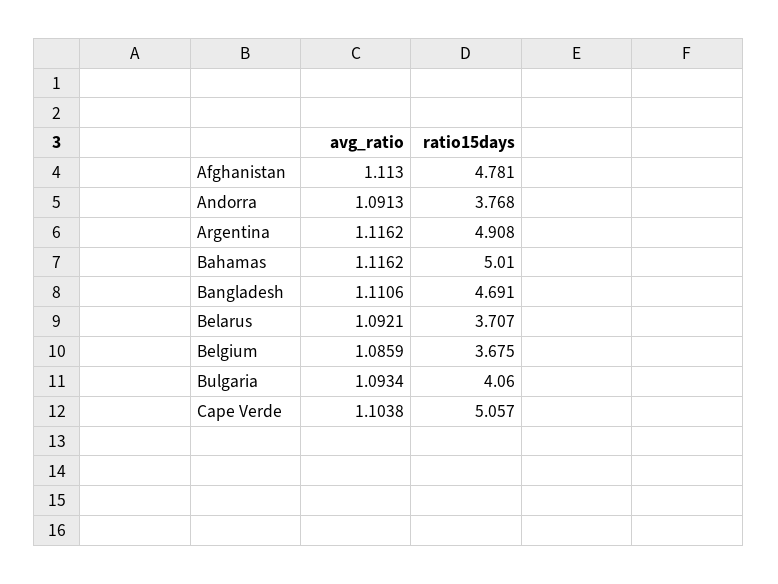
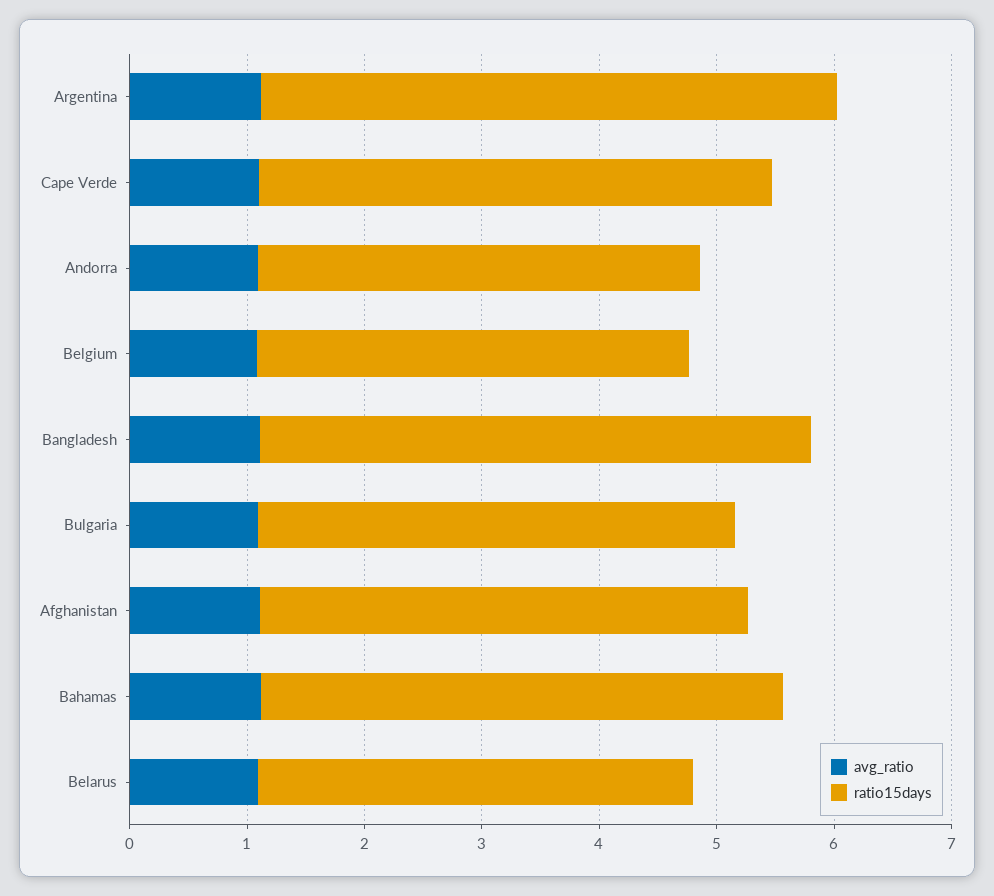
ratio15days, Afghanistan: 4.781 -> 4.2
ratio15days, Bahamas: 5.01 -> 4.4
ratio15days, Cape Verde: 5.057 -> 4.4

